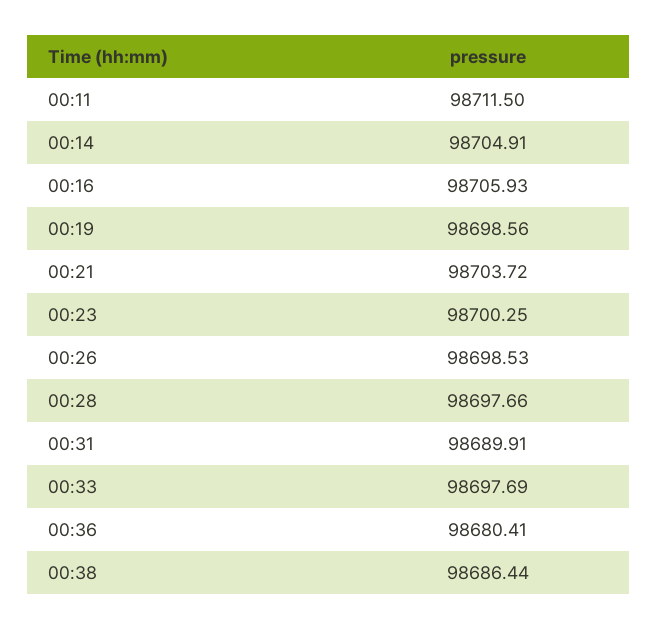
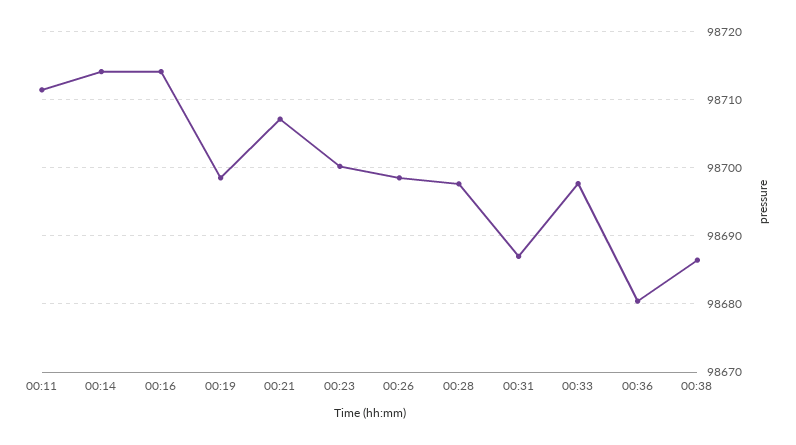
00:14: 98704.91 -> 98714
00:16: 98705.93 -> 98714
00:21: 98703.72 -> 98707
00:31: 98689.91 -> 98687

